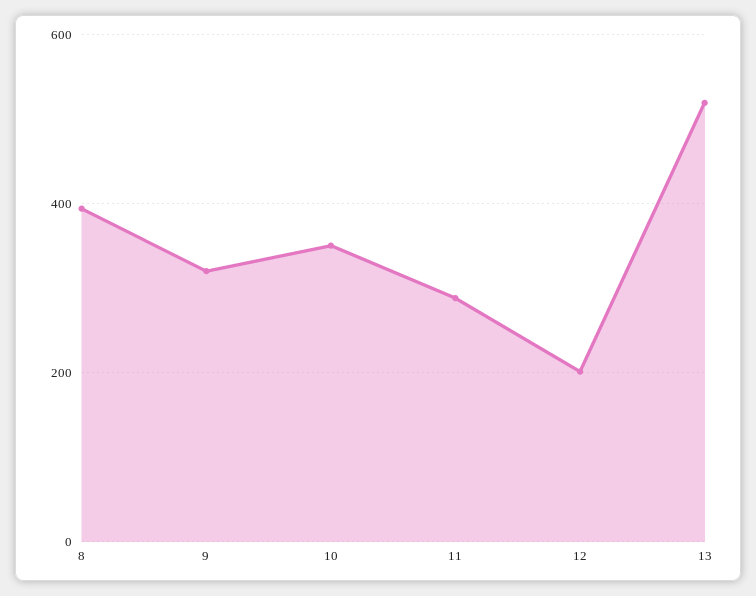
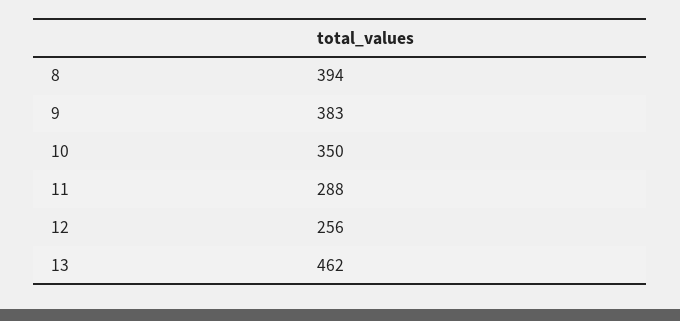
9: 320 -> 383
12: 200 -> 256
13: 520 -> 462

